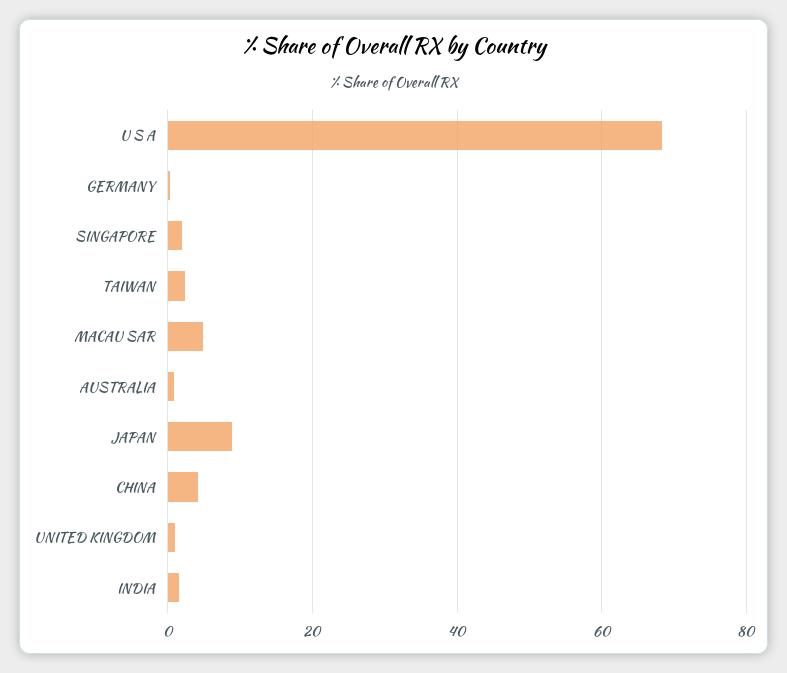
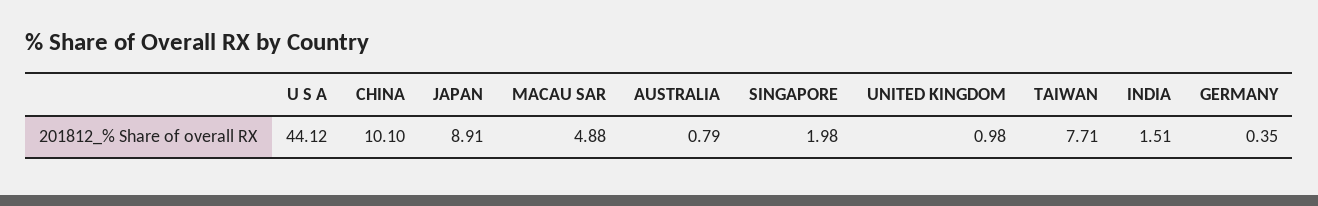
U S A: 68 -> 44.12
TAIWAN: 2 -> 7.71
CHINA: 4 -> 10.1

